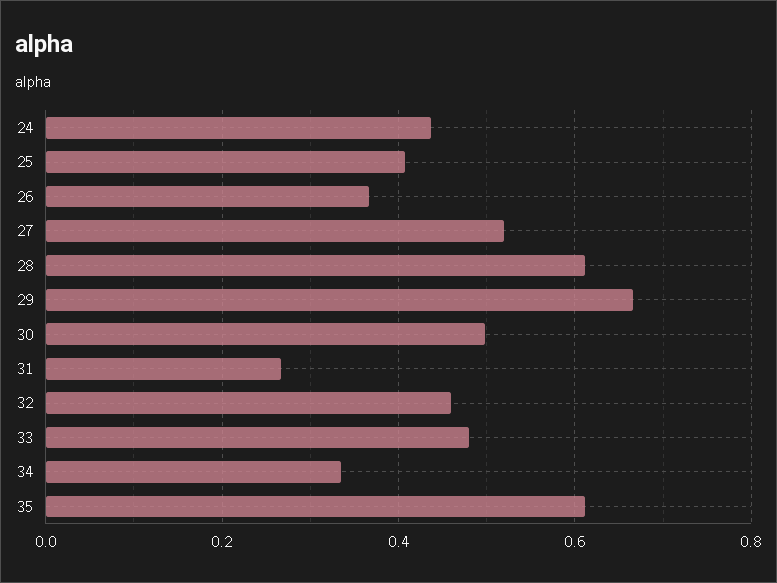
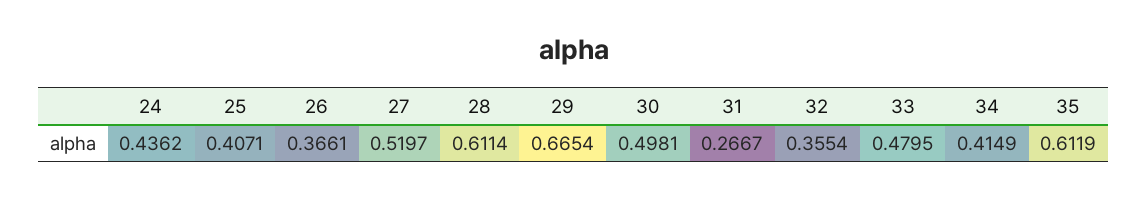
32: 0.46 -> 0.3554
34: 0.34 -> 0.4149

